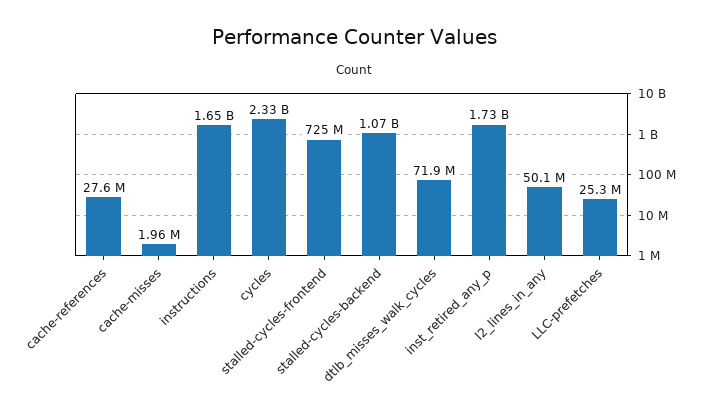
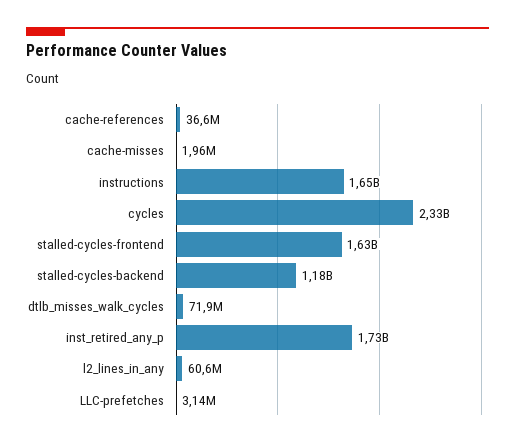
cache-references: 27600000 -> 36600000
stalled-cycles-frontend: 725000000 -> 1630000000
stalled-cycles-backend: 1070000000 -> 1180000000
l2_lines_in_any: 50100000 -> 60600000
LLC-prefetches: 25300000 -> 3140000

